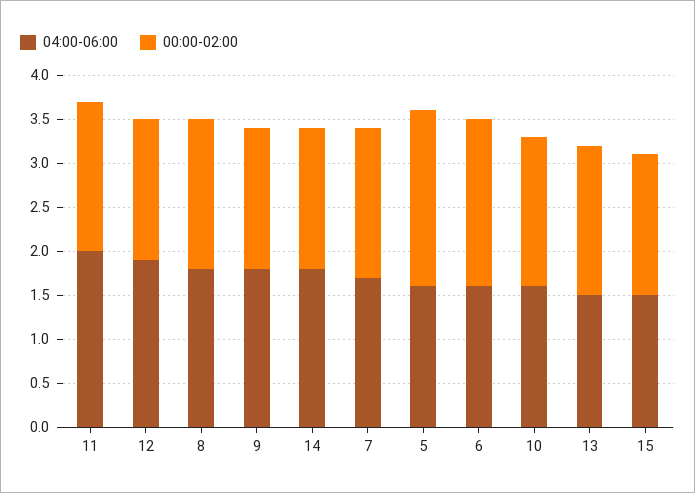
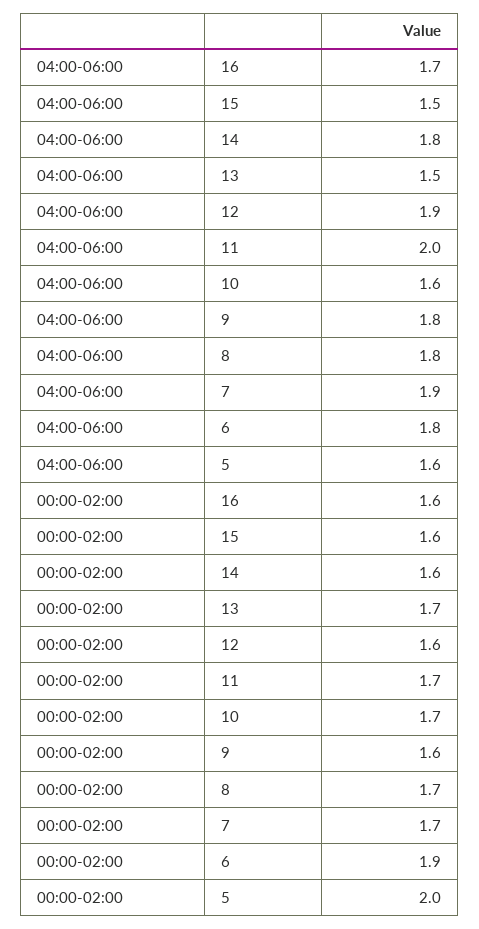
04:00-06:00, 7: 1.7 -> 1.9
04:00-06:00, 6: 1.6 -> 1.8
04:00-06:00, 16: none -> 1.7
00:00-02:00, 16: none -> 1.6

